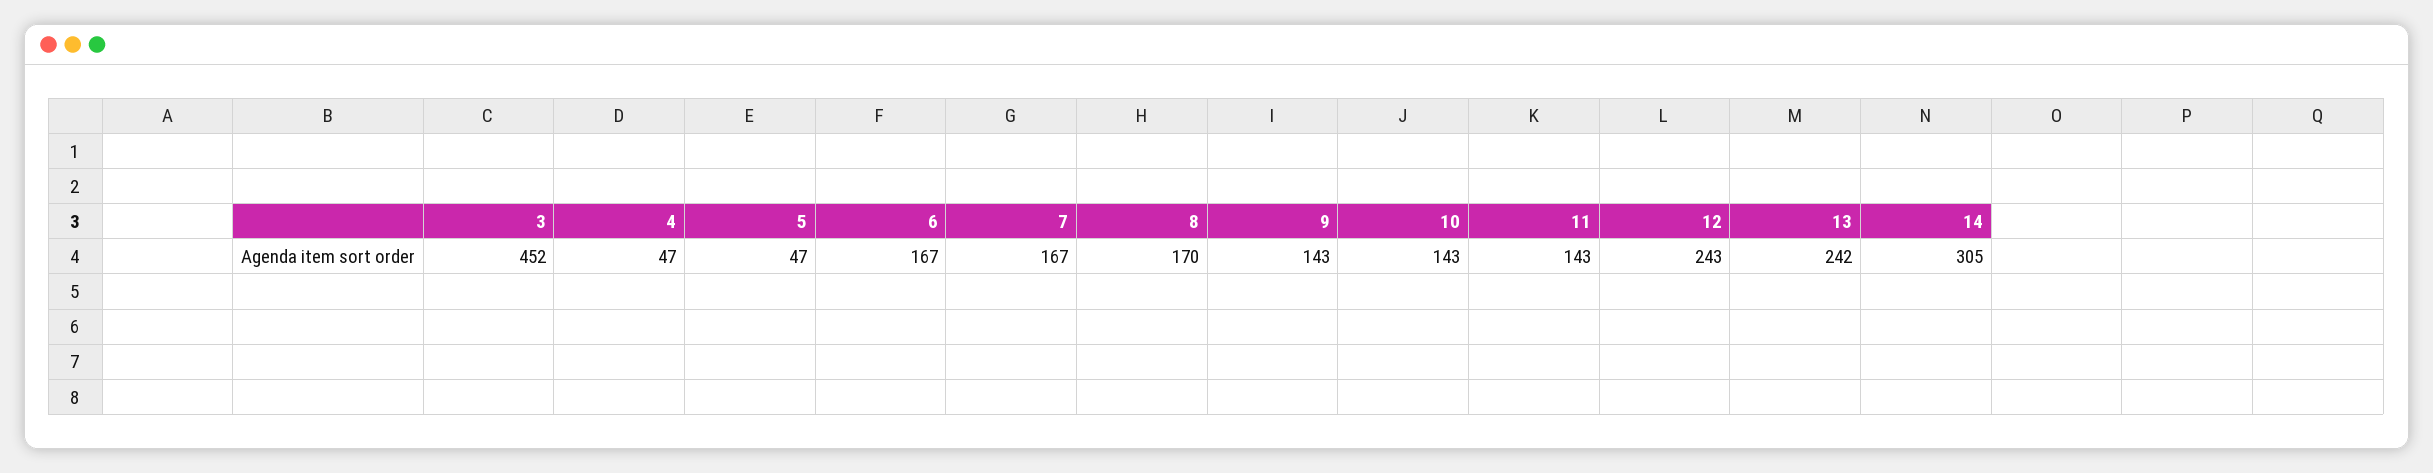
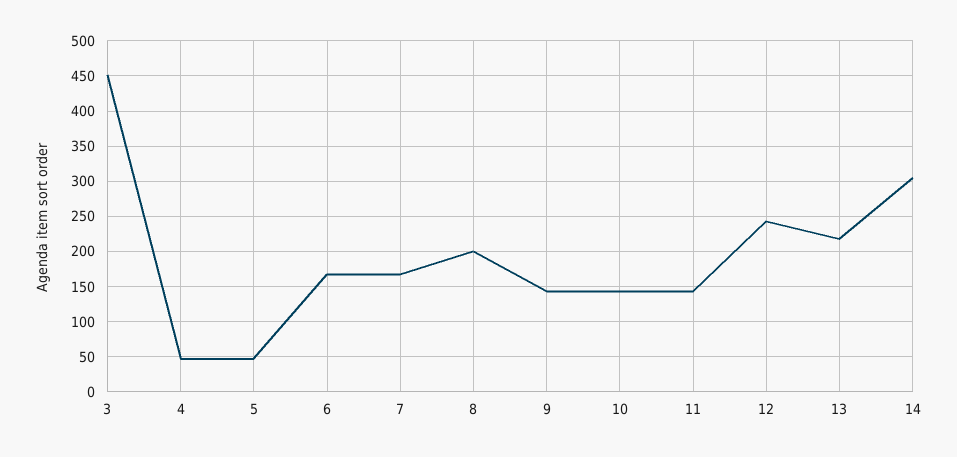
8: 170 -> 200
13: 242 -> 220

